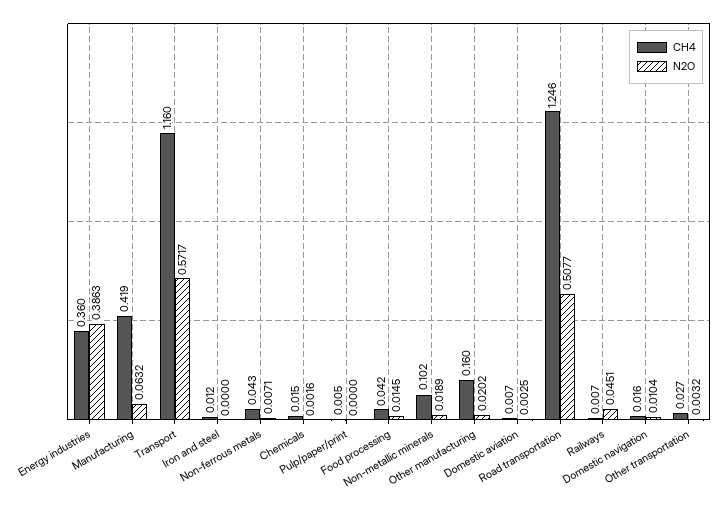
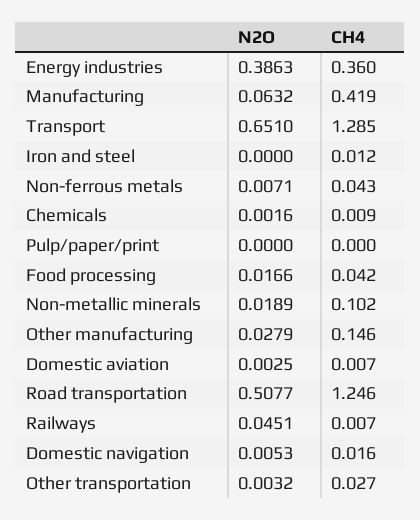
CH4, Transport: 1.16 -> 1.285
N2O, Transport: 0.5717 -> 0.651
CH4, Chemicals: 0.015 -> 0.009
CH4, Pulp/paper/print: 0.005 -> 0
N2O, Food processing: 0.0145 -> 0.0166
CH4, Other manufacturing: 0.16 -> 0.146
N2O, Other manufacturing: 0.0202 -> 0.0279
N2O, Domestic navigation: 0.0104 -> 0.0053

